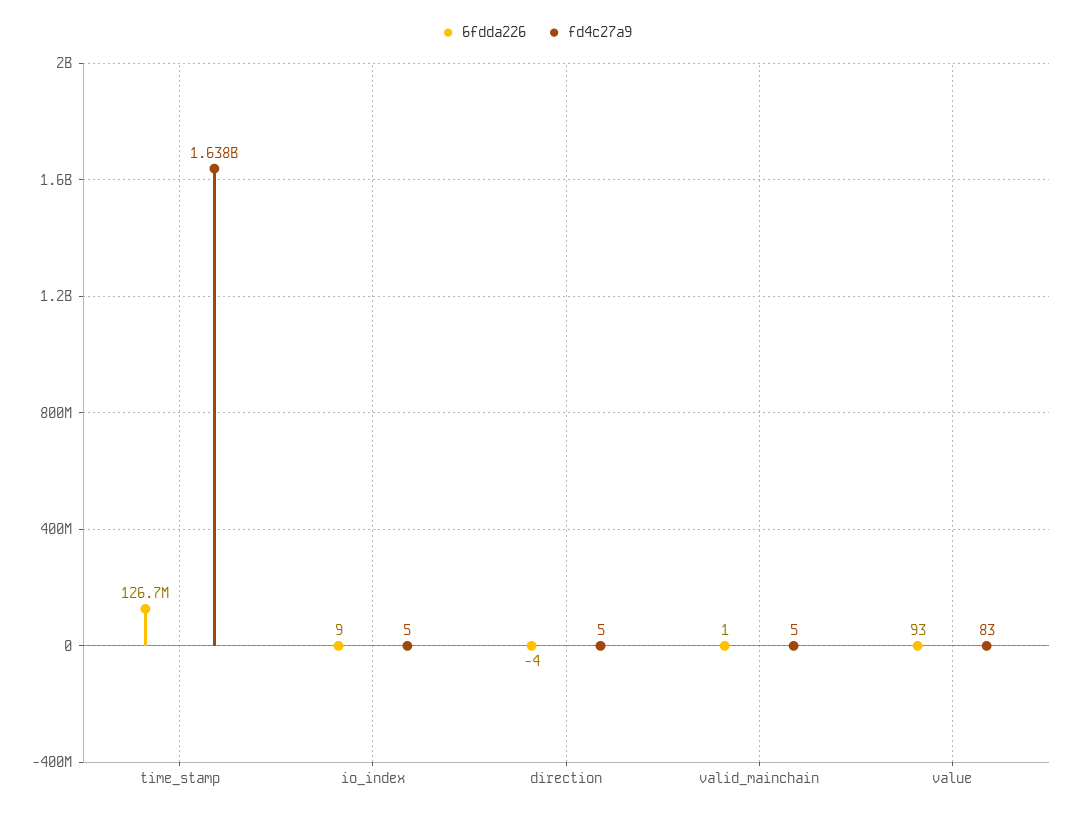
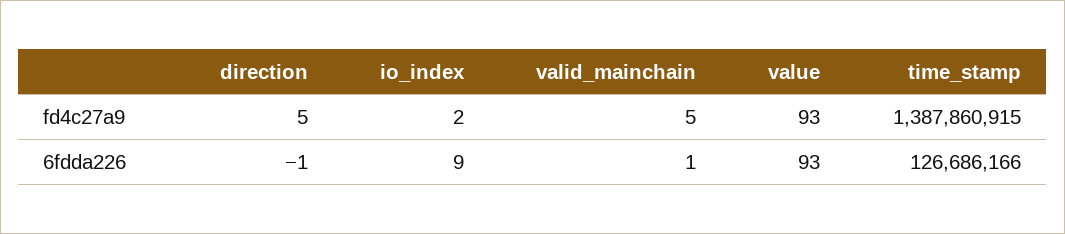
fd4c27a9, time_stamp: 1638000000 -> 1387860915
fd4c27a9, io_index: 5 -> 2
6fdda226, direction: -4 -> -1
fd4c27a9, value: 83 -> 93

